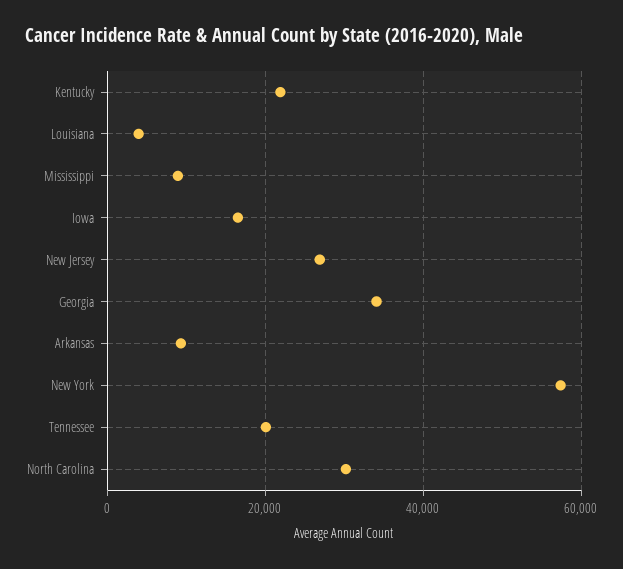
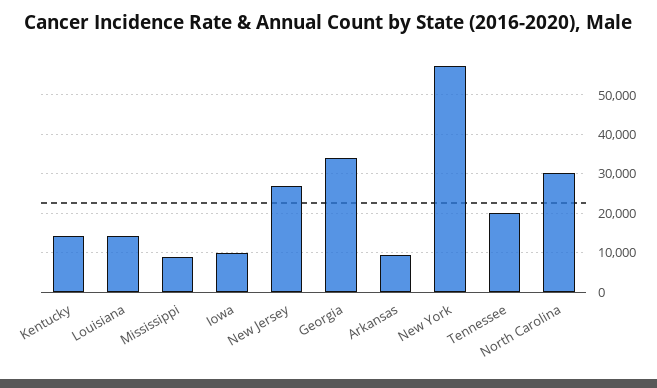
Kentucky: 22000 -> 14000
Louisiana: 4000 -> 14000
Iowa: 16000 -> 10000

